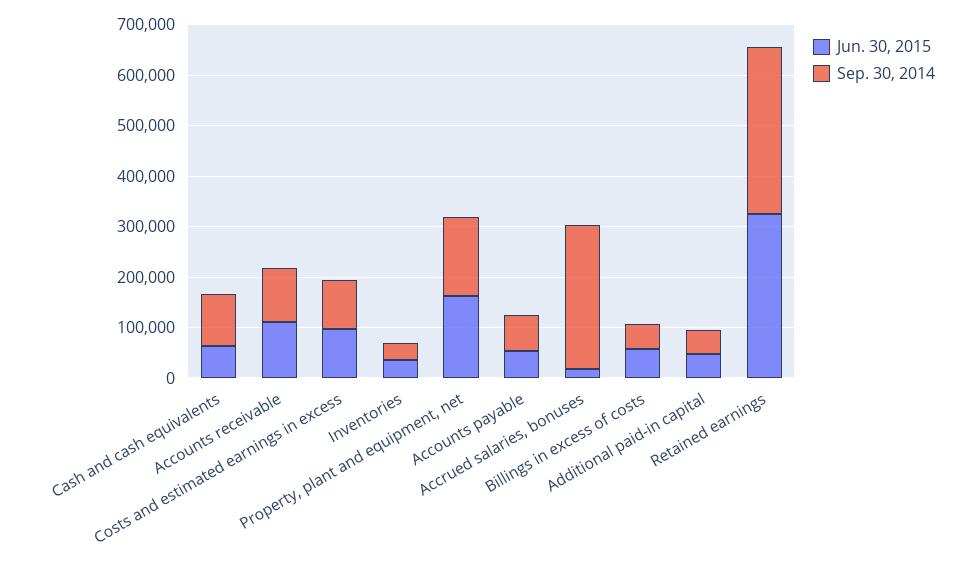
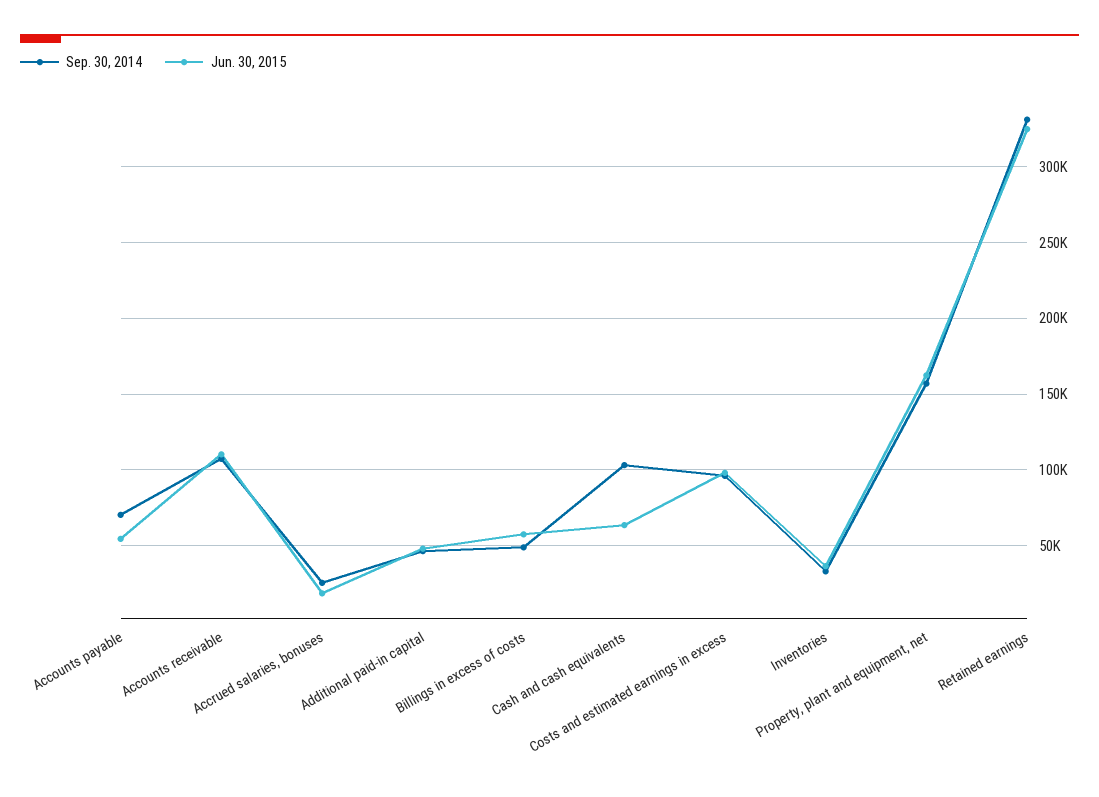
Sep. 30, 2014, Accrued salaries, bonuses: 280000 -> 25000

